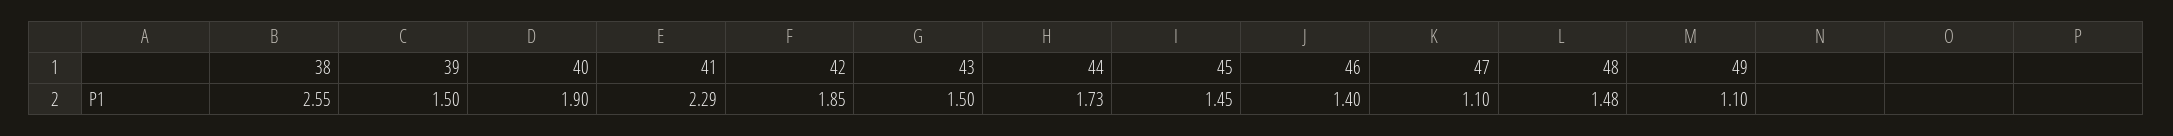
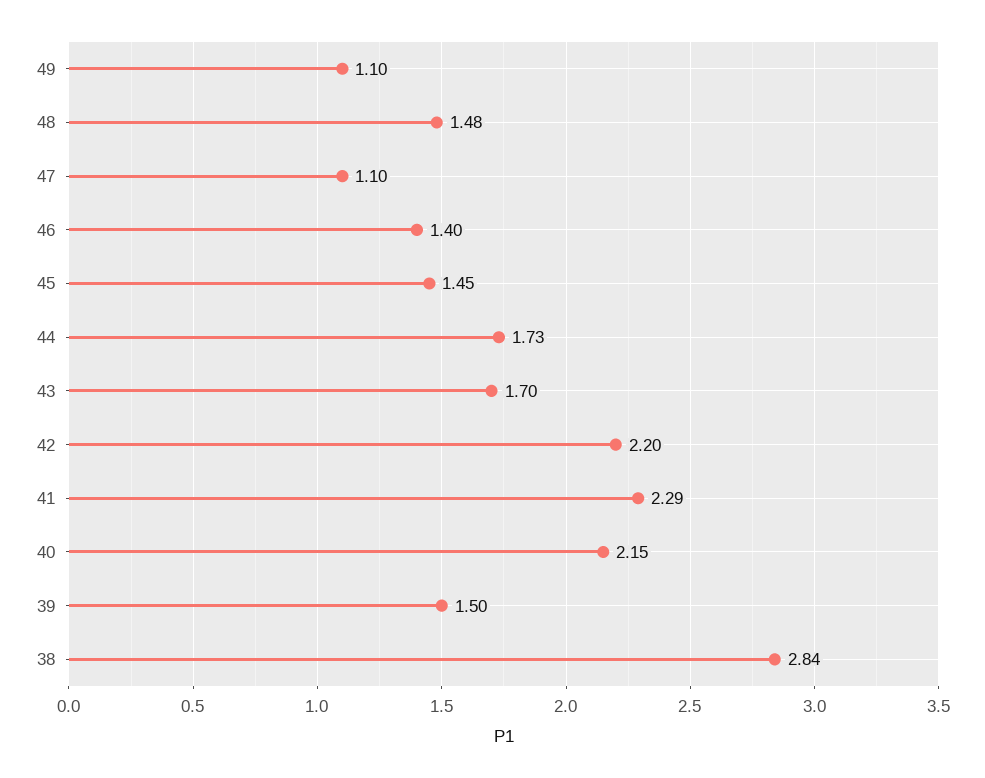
38: 2.55 -> 2.84
40: 1.9 -> 2.15
42: 1.85 -> 2.2
43: 1.5 -> 1.7

